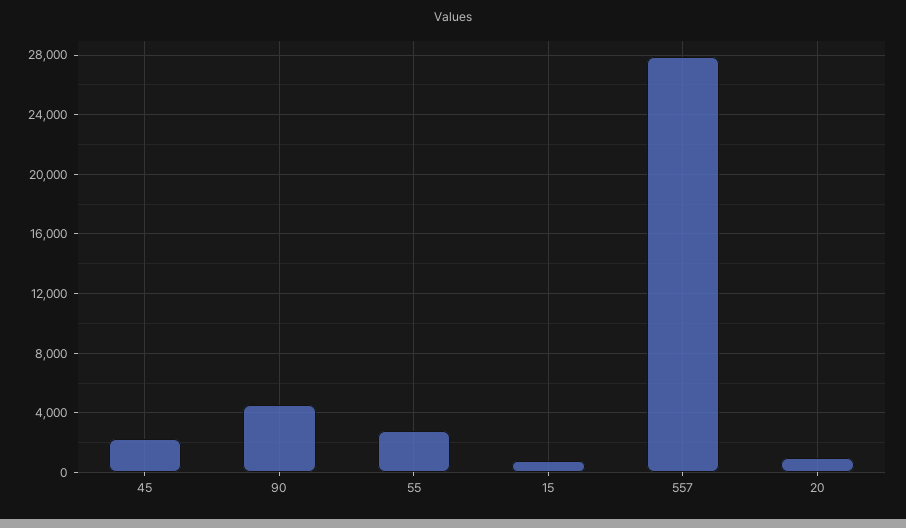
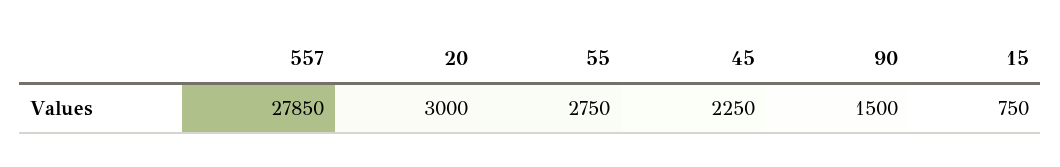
90: 4500 -> 1500
20: 1000 -> 3000

